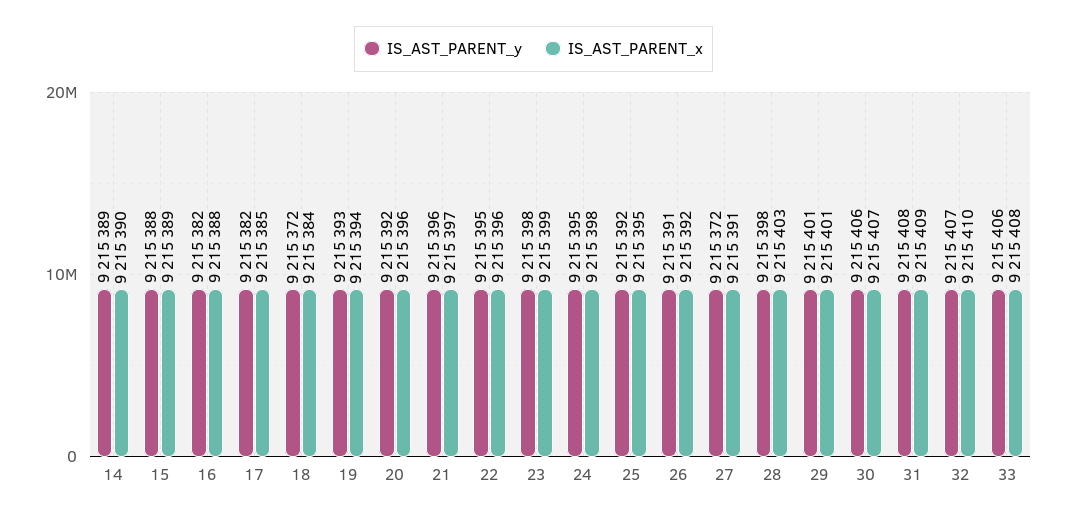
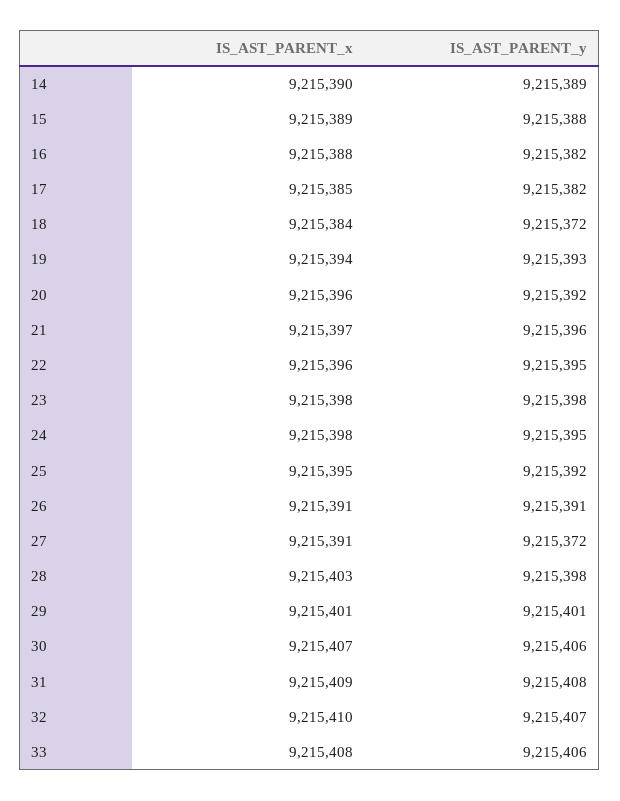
IS_AST_PARENT_x, 23: 9215399 -> 9215398
IS_AST_PARENT_x, 26: 9215392 -> 9215391

